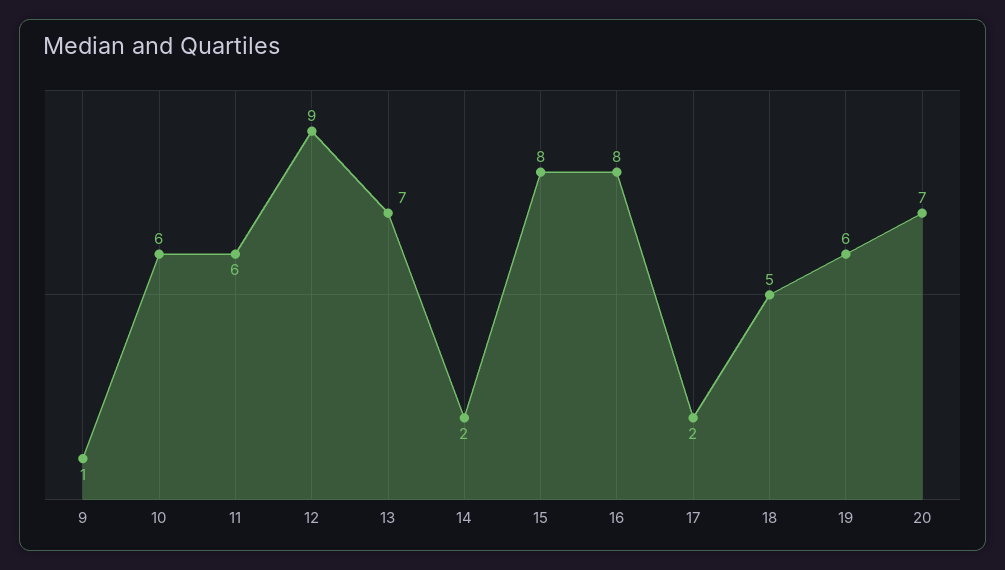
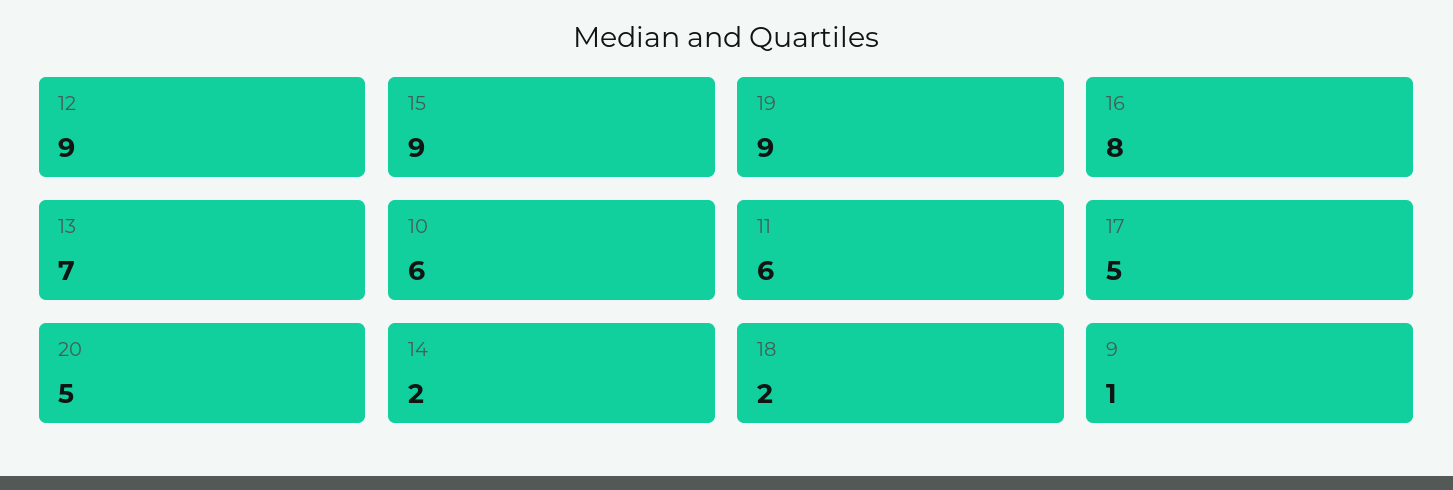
15: 8 -> 9
17: 2 -> 5
18: 5 -> 2
19: 6 -> 9
20: 7 -> 5

